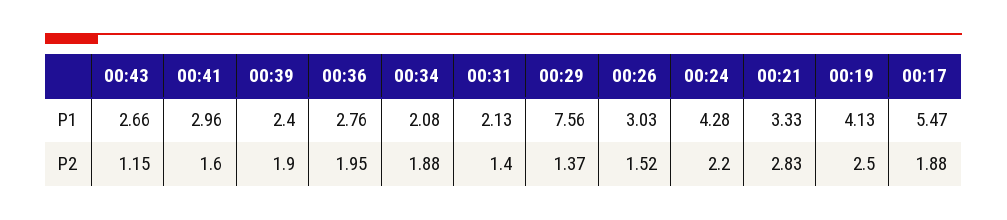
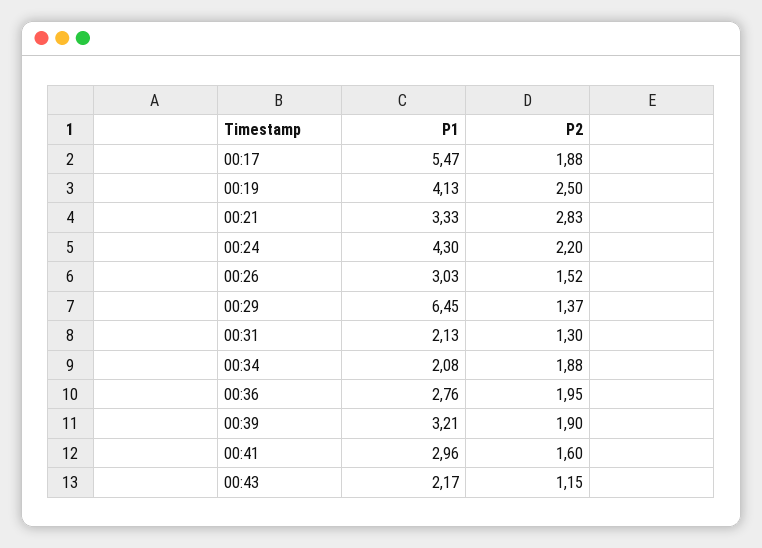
00:43, P1: 2.66 -> 2.17
00:39, P1: 2.4 -> 3.21
00:29, P1: 7.56 -> 6.45
00:24, P1: 4.28 -> 4.3
00:31, P2: 1.4 -> 1.3

